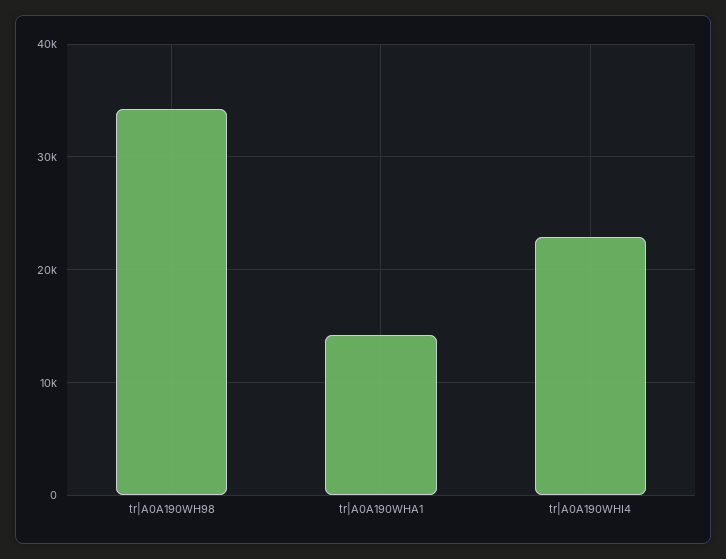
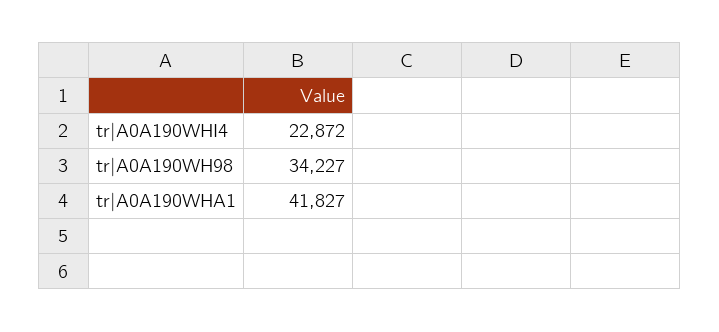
tr|A0A190WHA1: 14000 -> 41827

